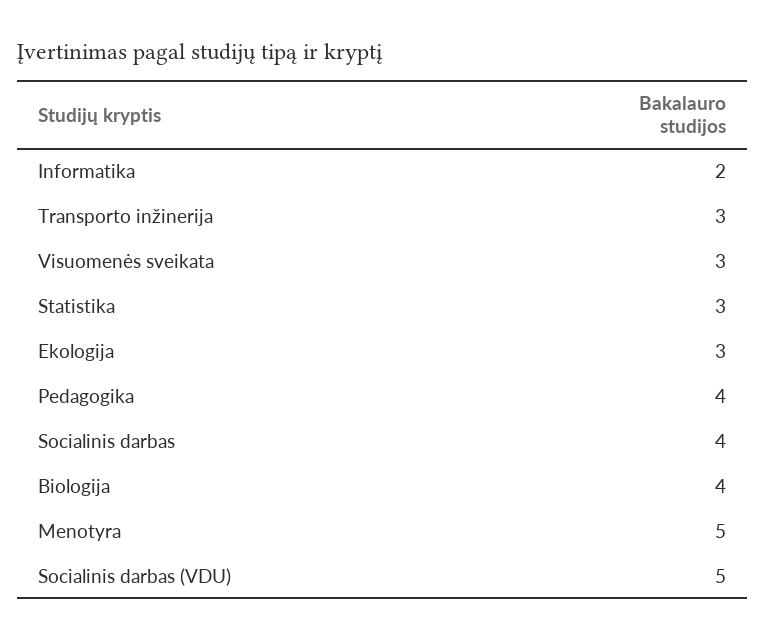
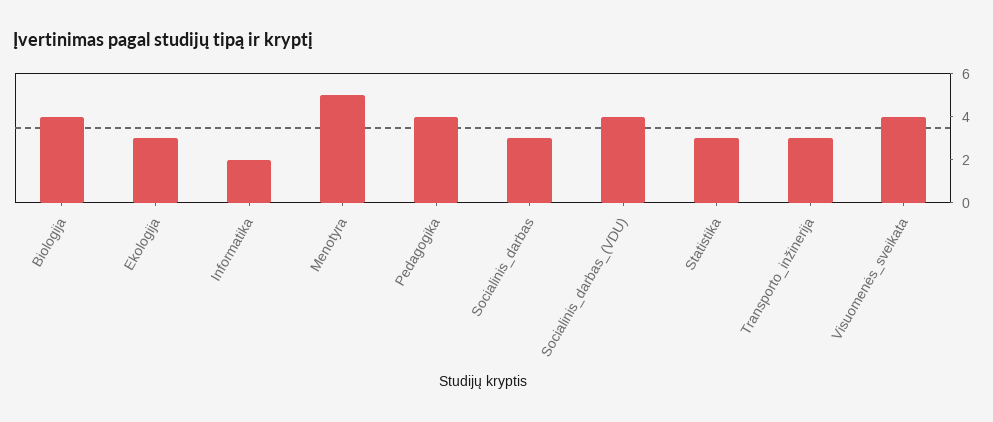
Visuomenės sveikata: 3 -> 4
Socialinis darbas: 4 -> 3
Socialinis darbas (VDU): 5 -> 4

